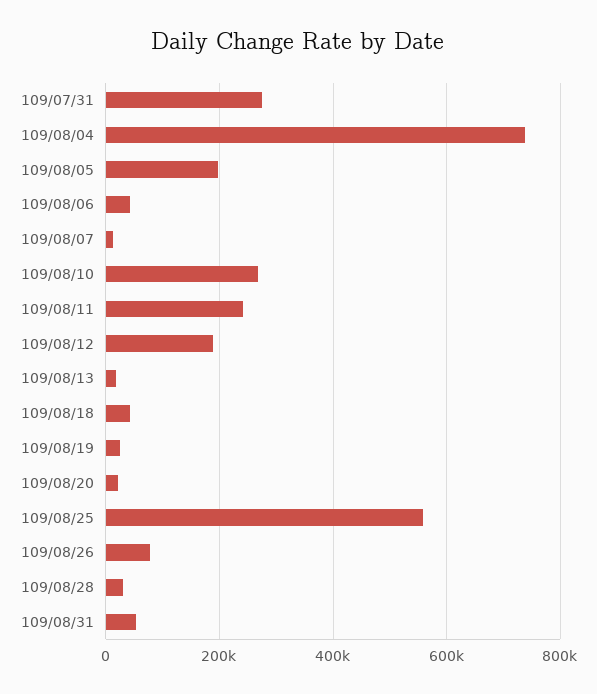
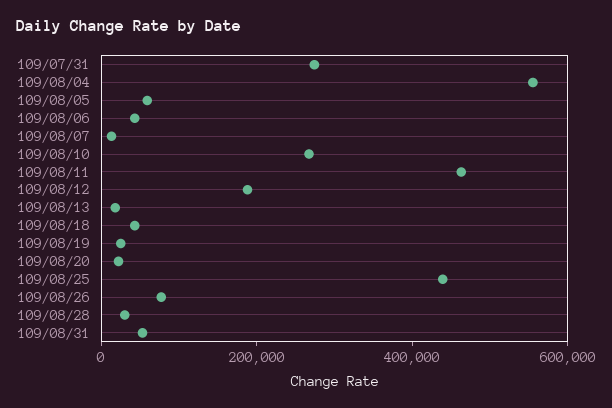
109/08/04: 740000 -> 550000
109/08/05: 200000 -> 50000
109/08/11: 240000 -> 450000
109/08/25: 560000 -> 450000

